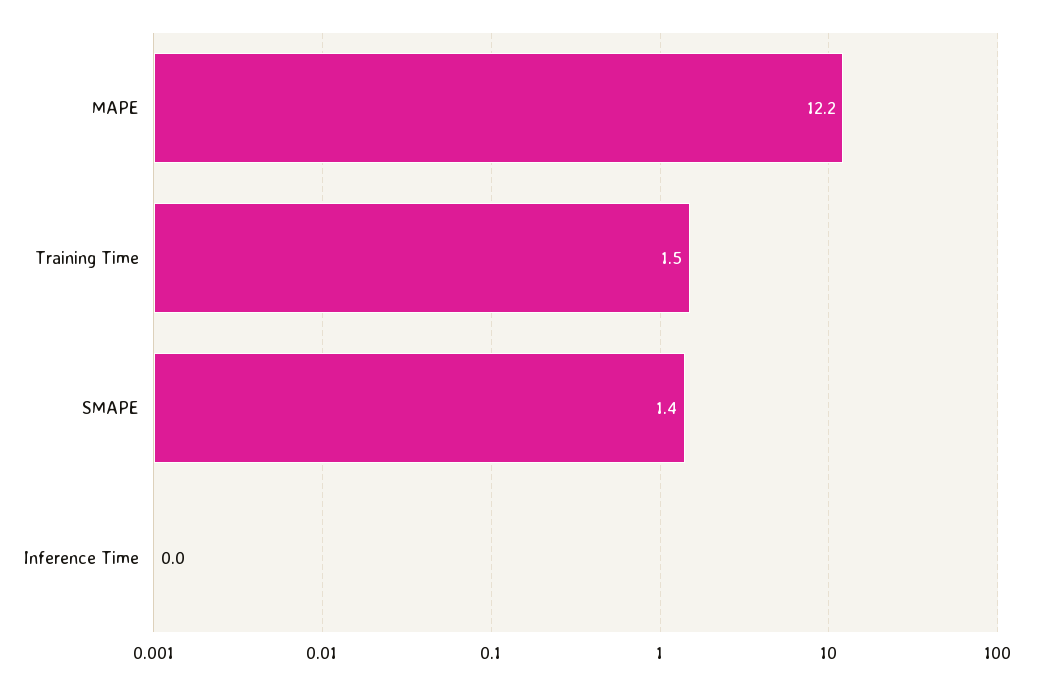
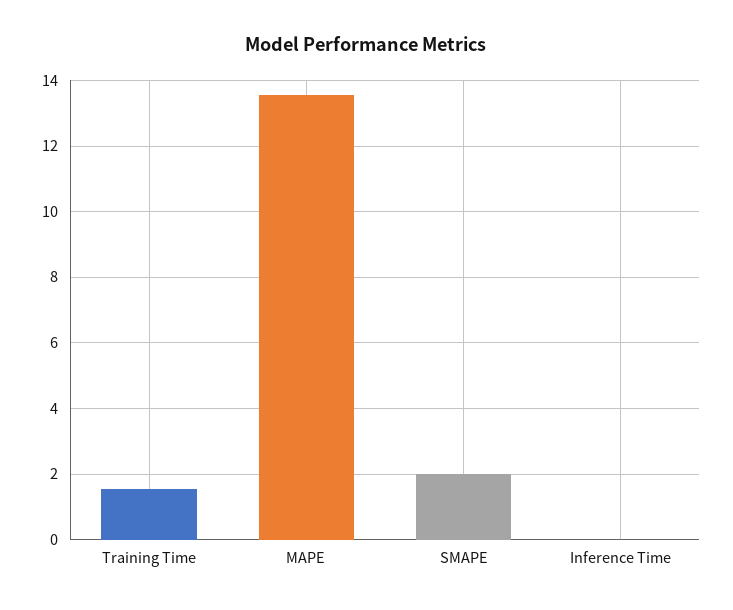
MAPE: 12.2 -> 13.6
SMAPE: 1.4 -> 2

